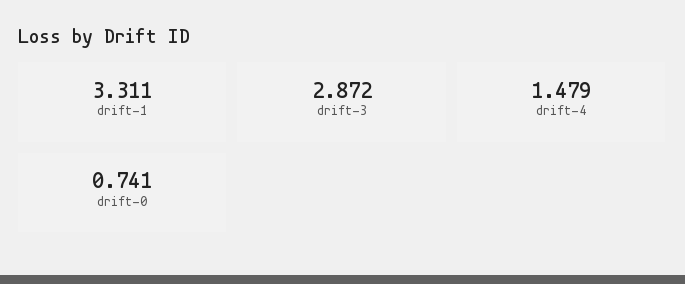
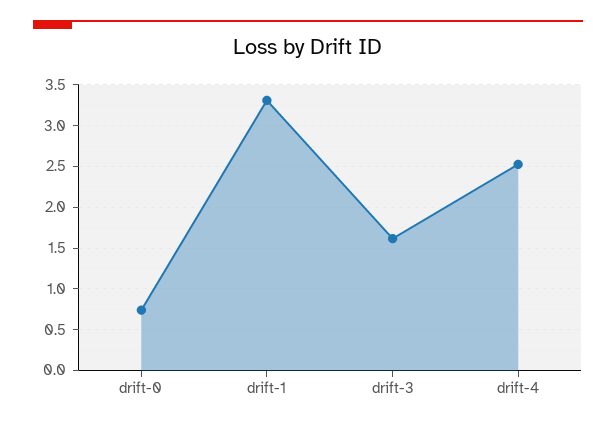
drift-3: 2.872 -> 1.6
drift-4: 1.479 -> 2.5

